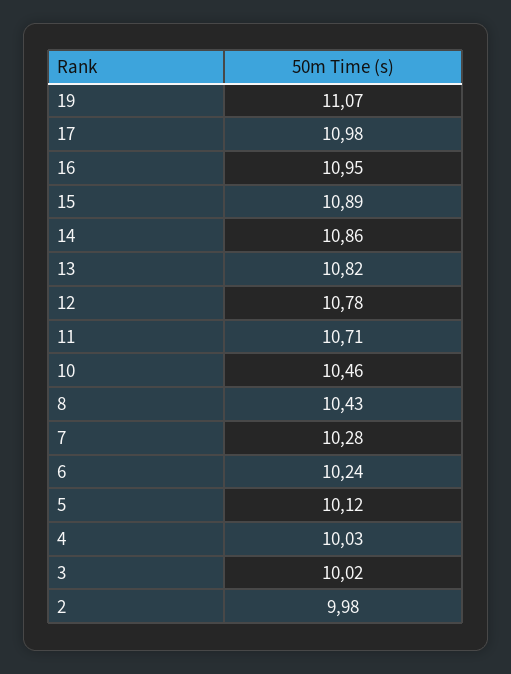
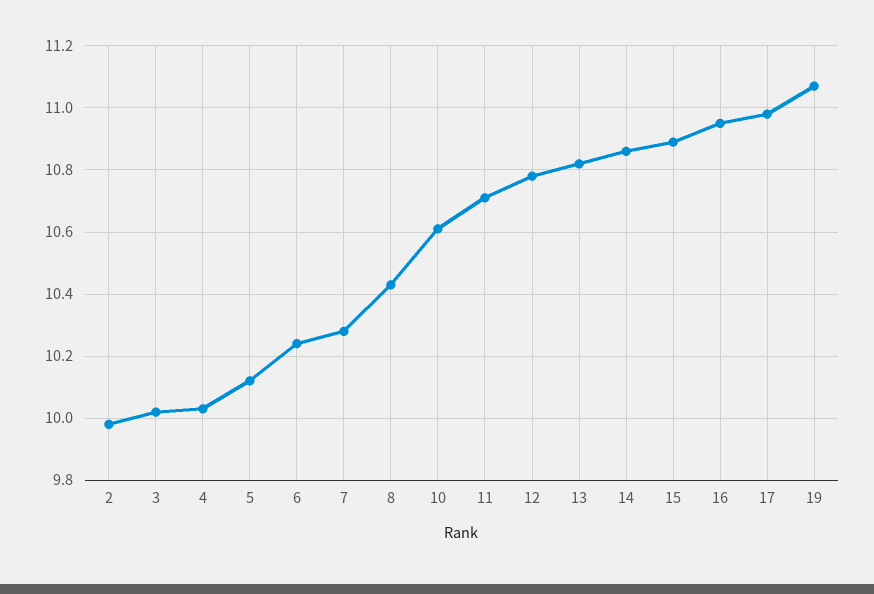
10: 10.46 -> 10.6

